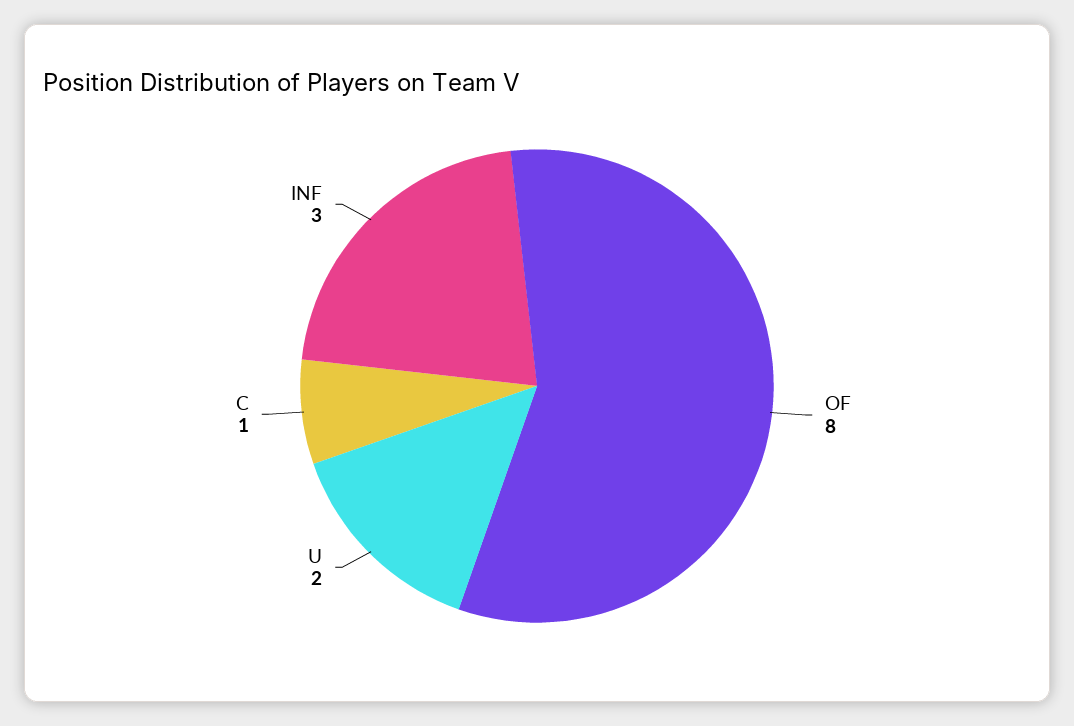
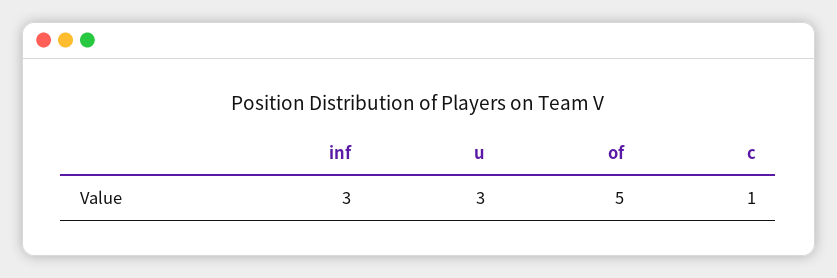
OF: 8 -> 5
U: 2 -> 3

